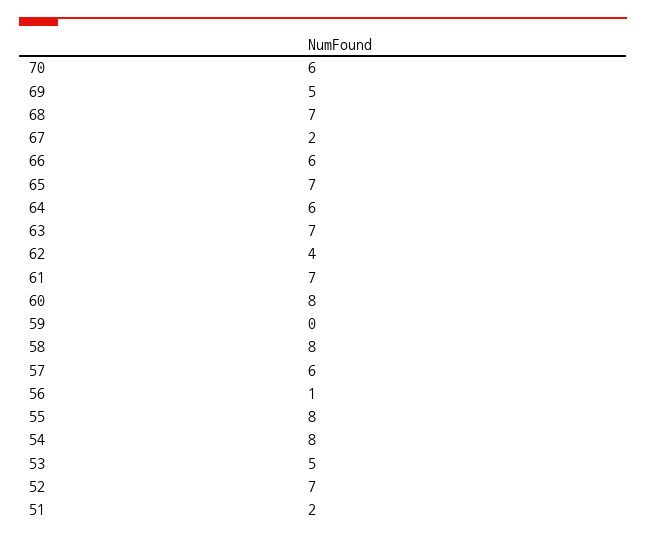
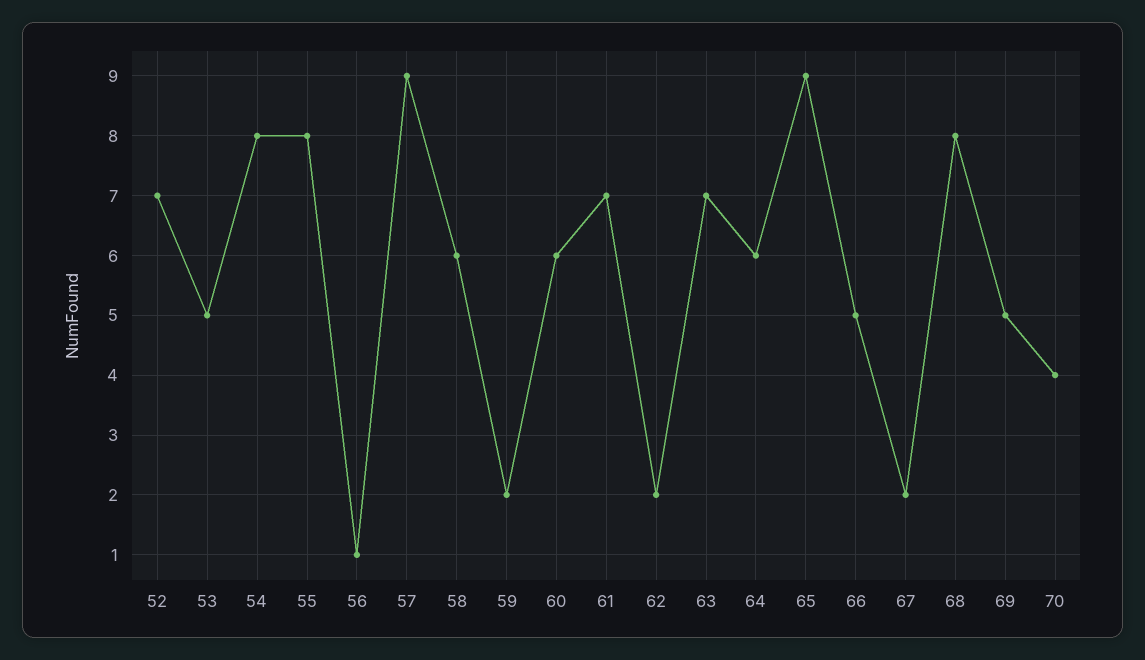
70: 6 -> 4
68: 7 -> 8
66: 6 -> 5
65: 7 -> 9
62: 4 -> 2
60: 8 -> 6
59: 0 -> 2
58: 8 -> 6
57: 6 -> 9
51: 2 -> none

